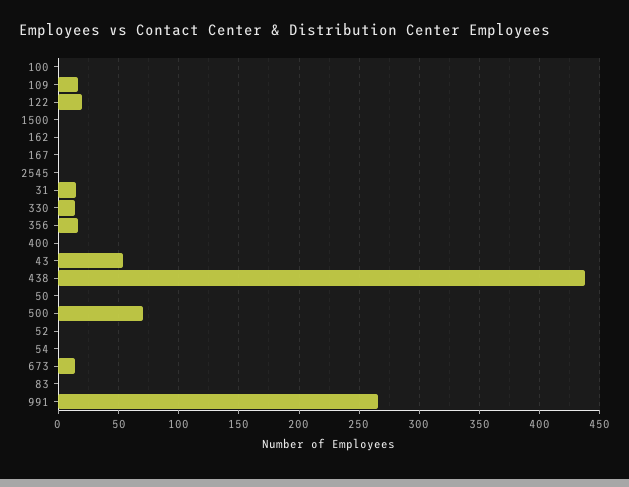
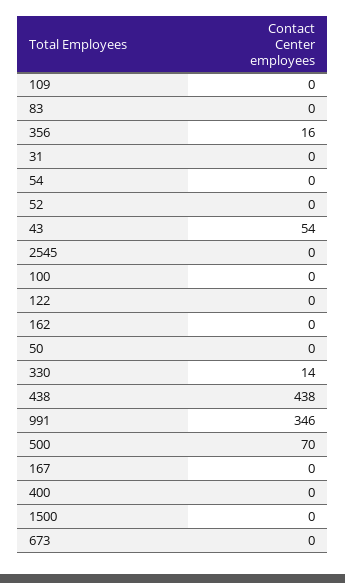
109: 15 -> 0
122: 20 -> 0
31: 15 -> 0
673: 15 -> 0
991: 265 -> 346

